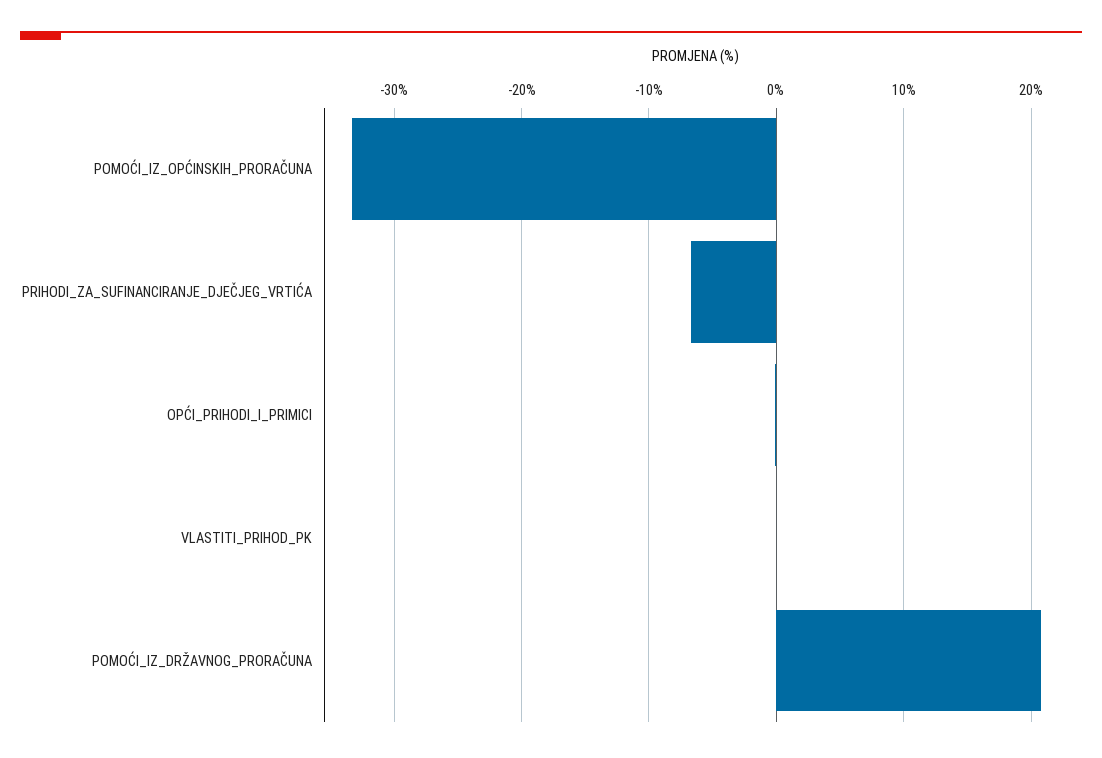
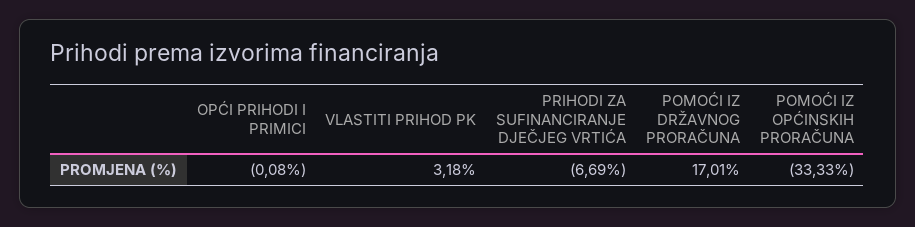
VLASTITI_PRIHOD_PK: 0 -> 3.18
POMOĆI_IZ_DRŽAVNOG_PRORAČUNA: 21 -> 17.01

